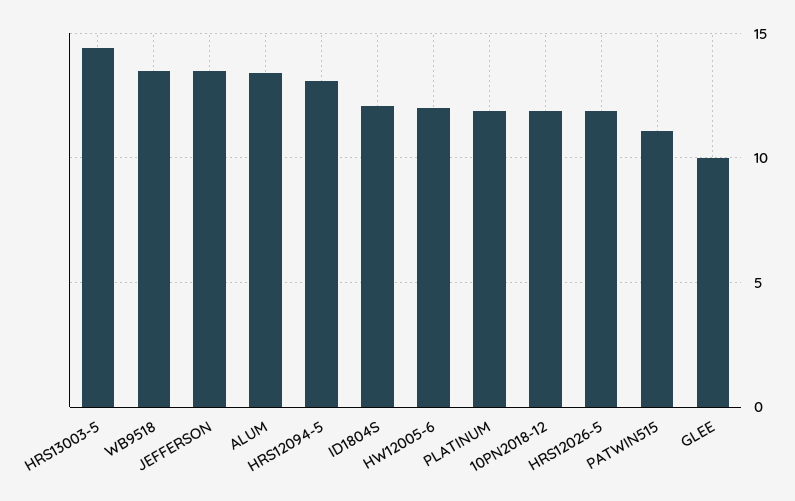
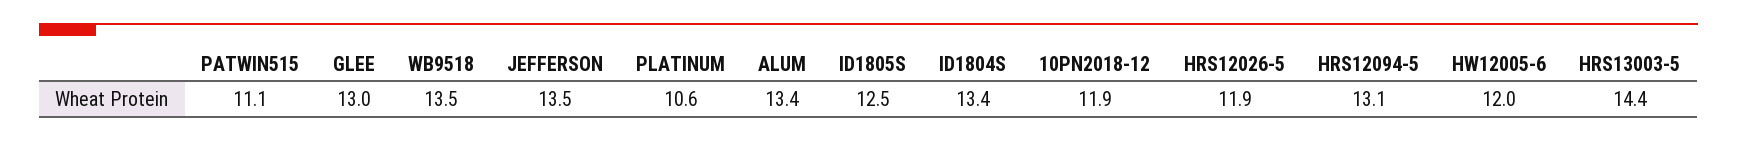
ID1804S: 12 -> 13.4
PLATINUM: 12 -> 10.6
GLEE: 10 -> 13
ID1805S: none -> 12.5

